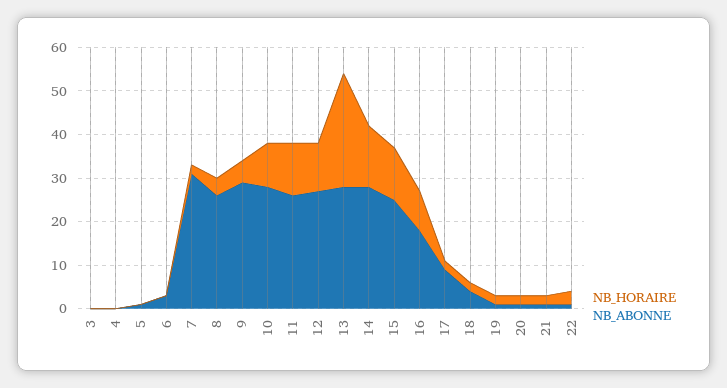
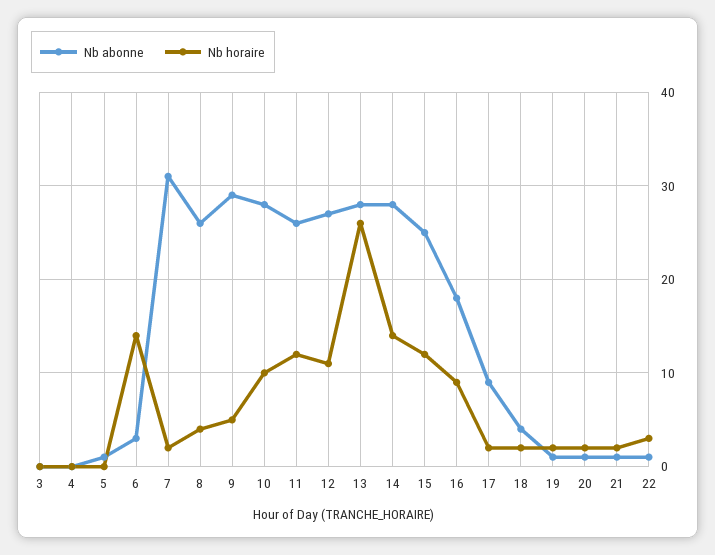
NB_HORAIRE, 6: 0 -> 14

